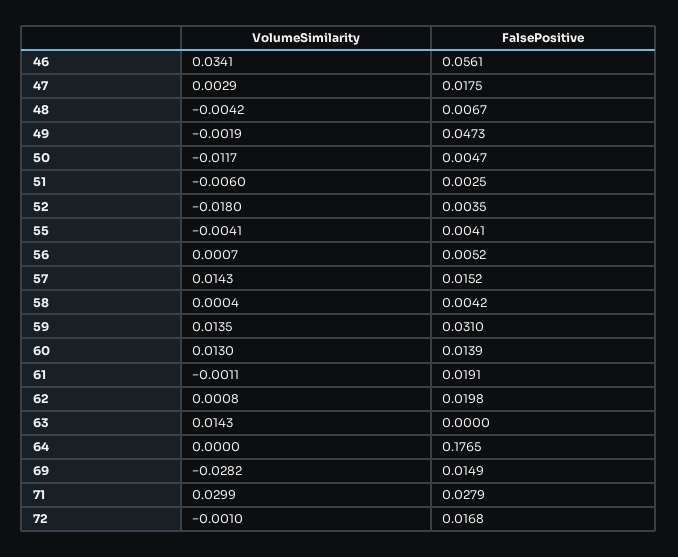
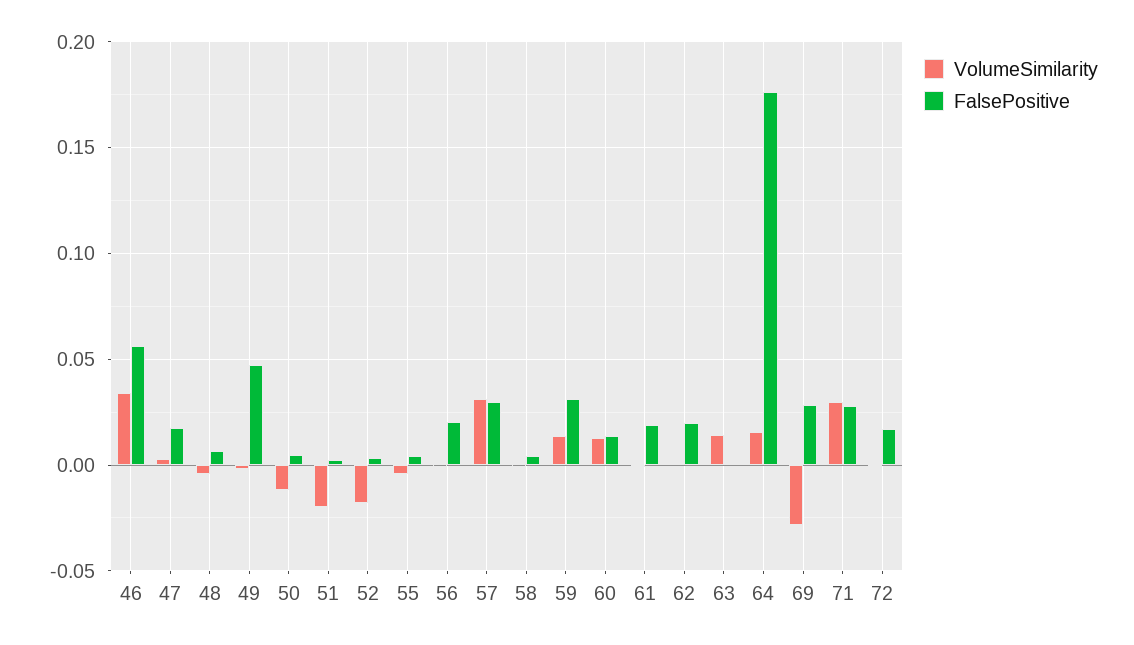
VolumeSimilarity, 51: -0.006 -> -0.02
FalsePositive, 56: 0.0052 -> 0.02
VolumeSimilarity, 57: 0.0143 -> 0.03
FalsePositive, 57: 0.0152 -> 0.03
VolumeSimilarity, 64: 0 -> 0.015
FalsePositive, 69: 0.0149 -> 0.03

